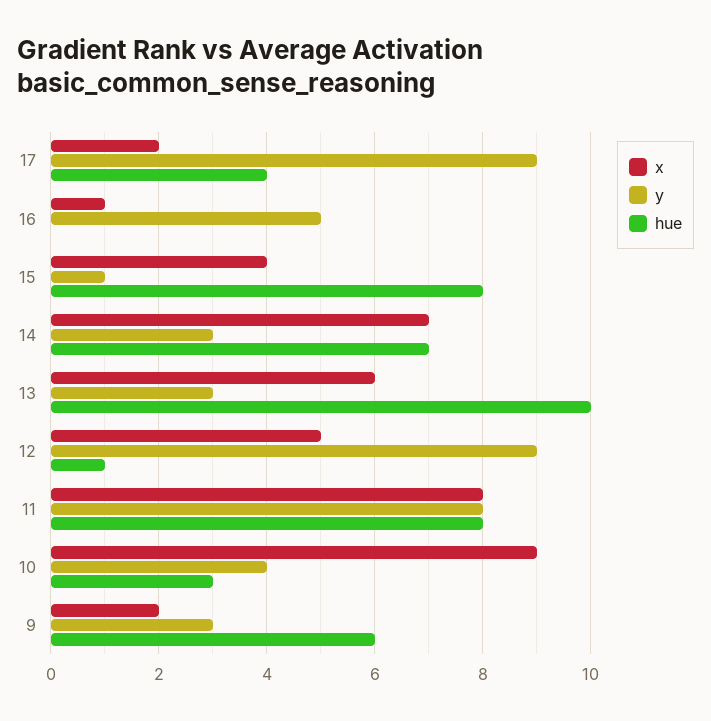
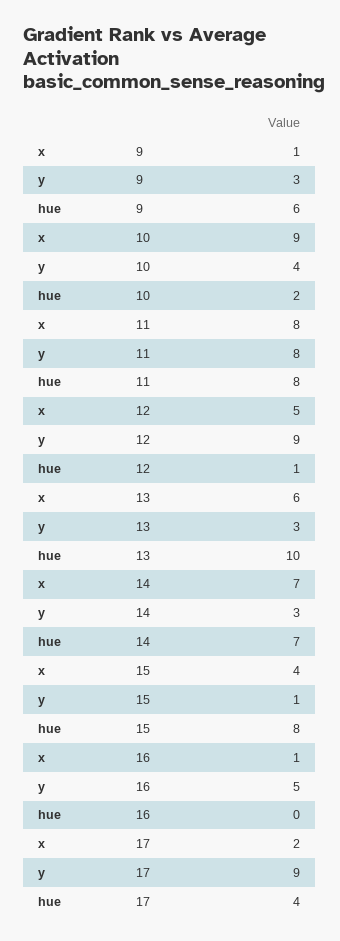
hue, 10: 3 -> 2
x, 9: 2 -> 1

